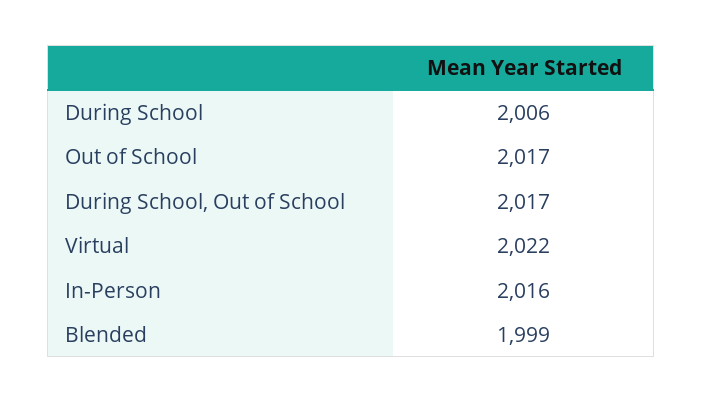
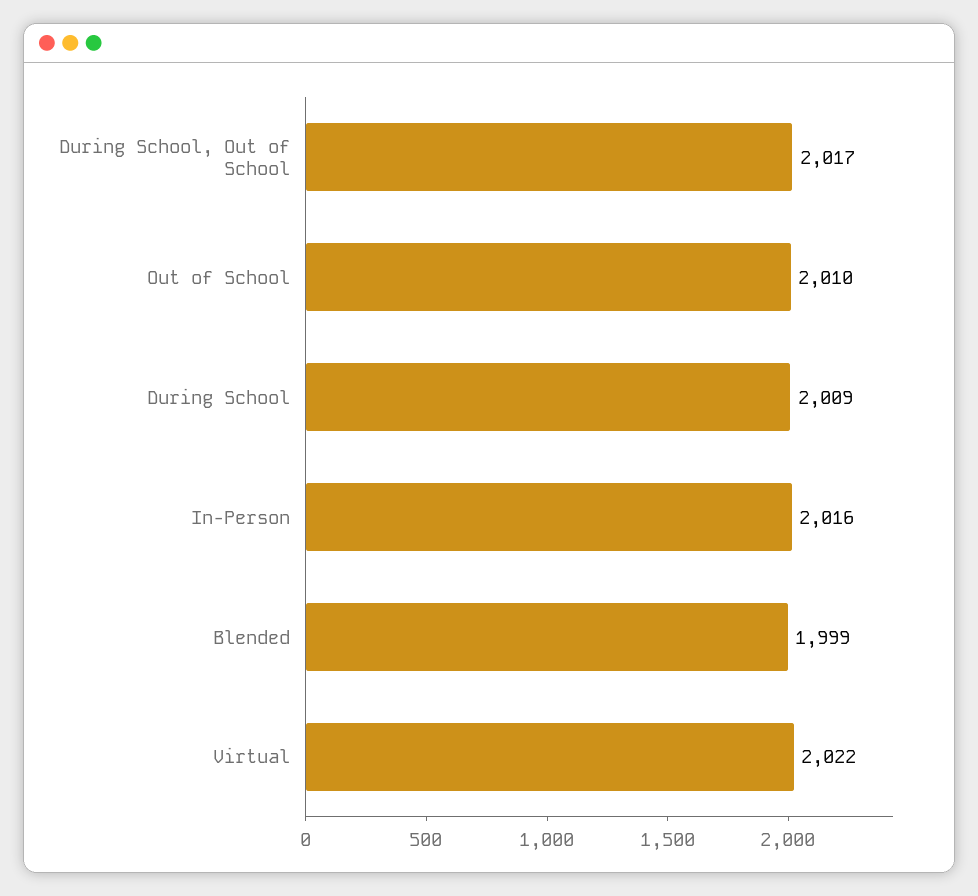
During School: 2006 -> 2009
Out of School: 2017 -> 2010

